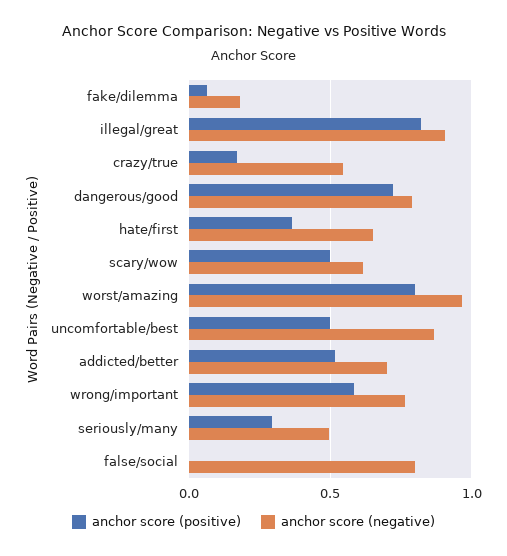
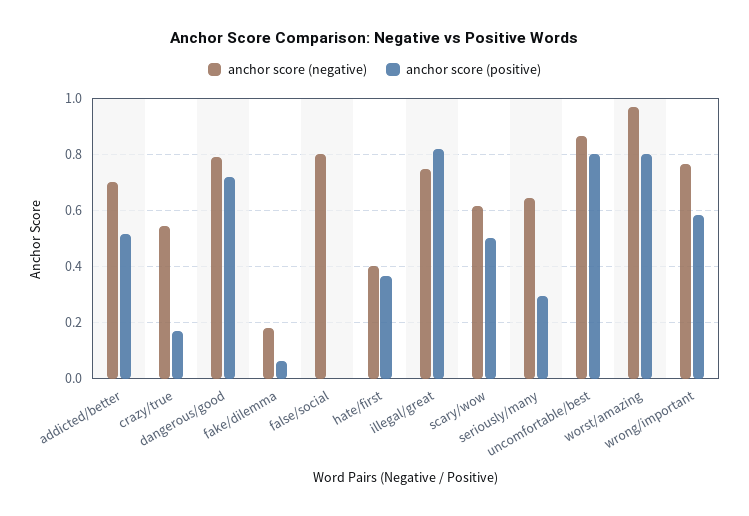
anchor score (negative), illegal/great: 0.9 -> 0.75
anchor score (negative), hate/first: 0.65 -> 0.4
anchor score (positive), uncomfortable/best: 0.5 -> 0.8
anchor score (negative), seriously/many: 0.5 -> 0.65

